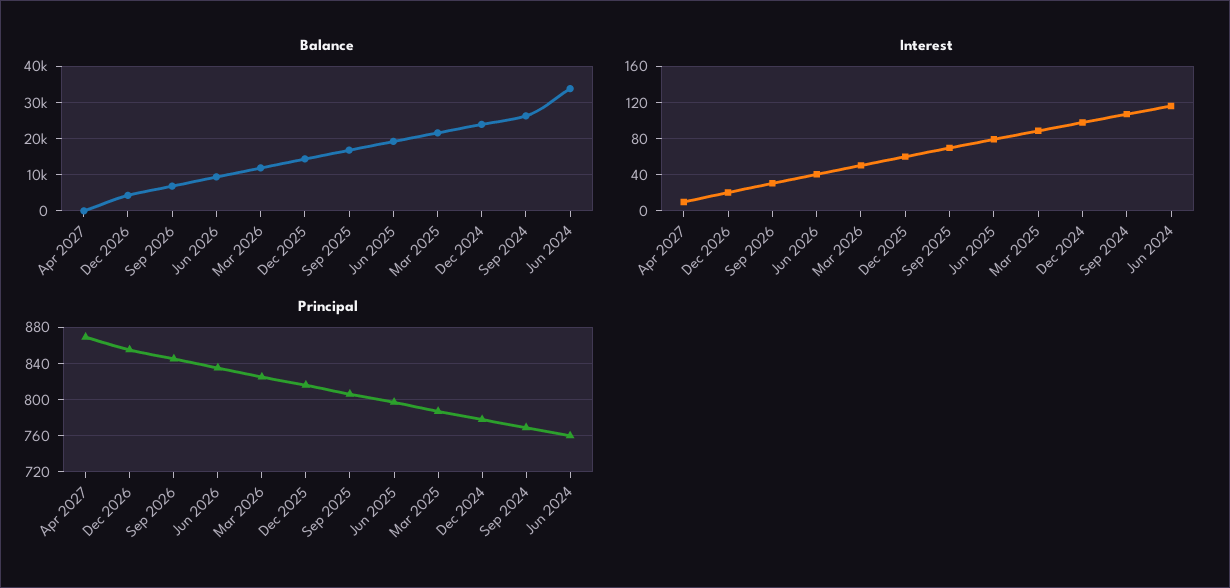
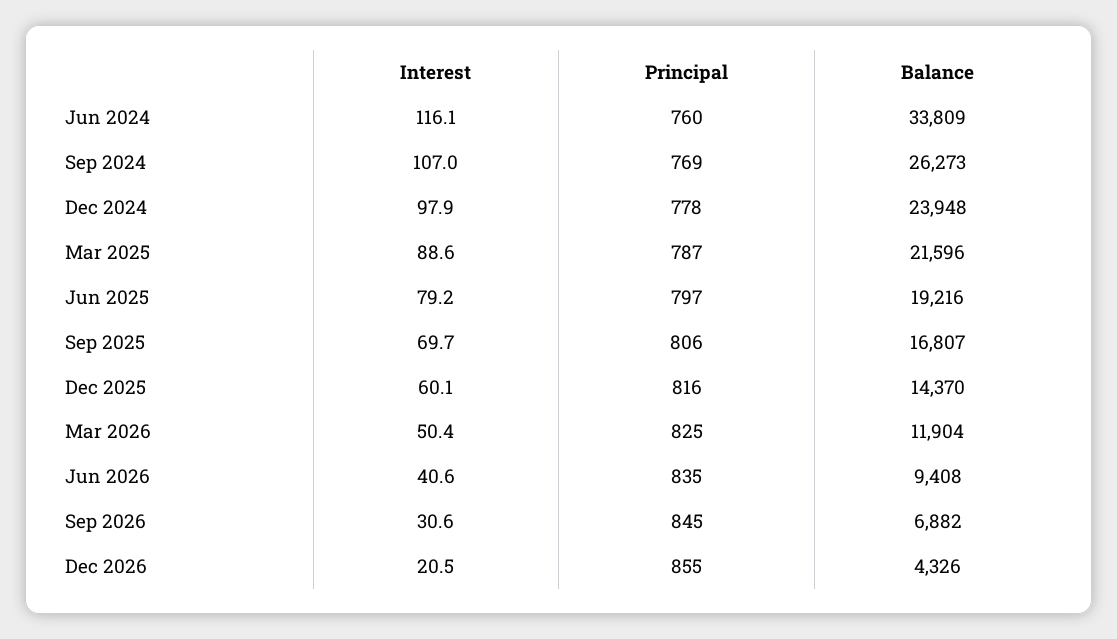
Balance, Apr 2027: 0 -> none
Interest, Apr 2027: 10 -> none
Principal, Apr 2027: 870 -> none

